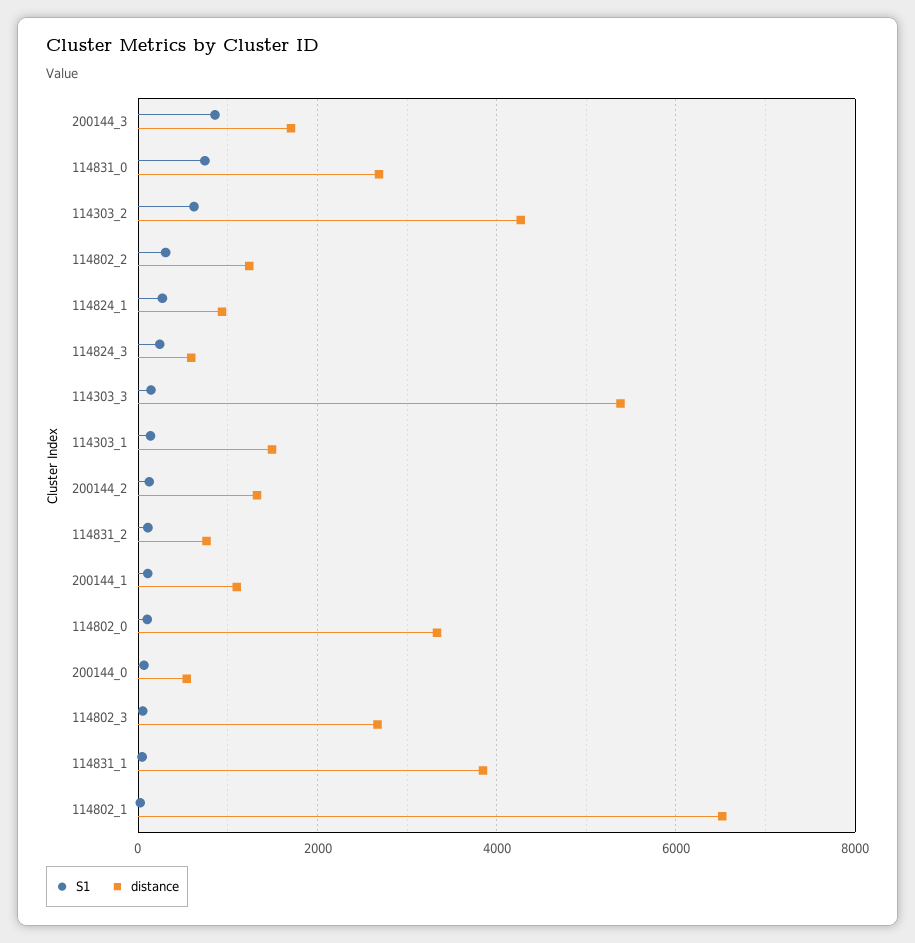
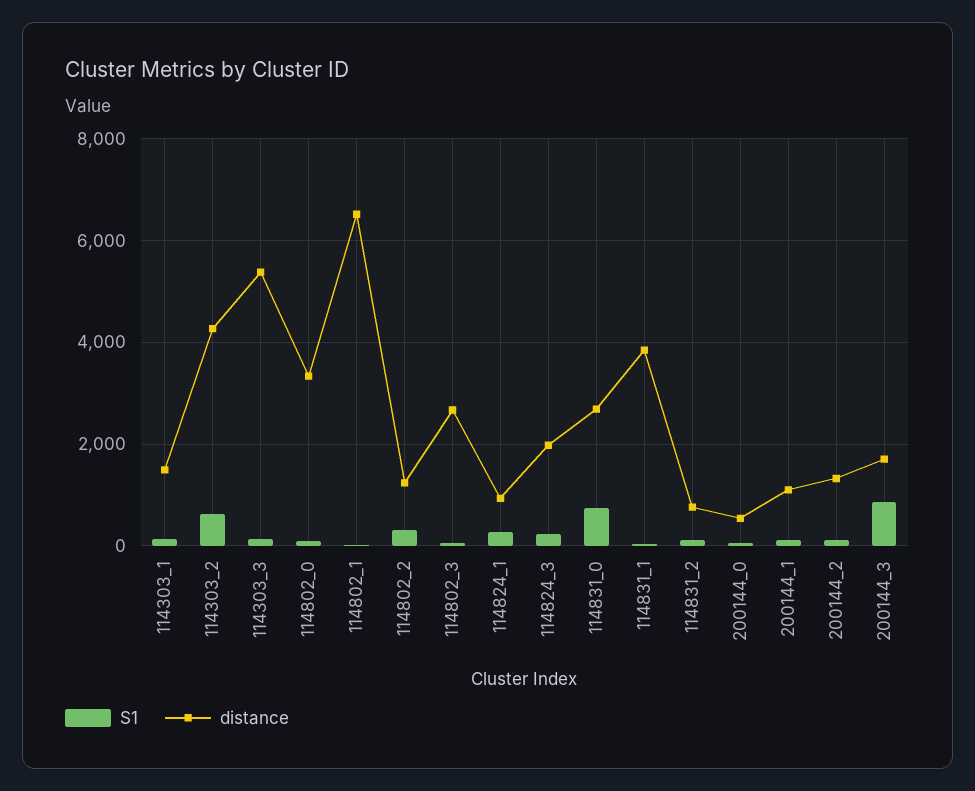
distance, 114824_3: 600 -> 2000

